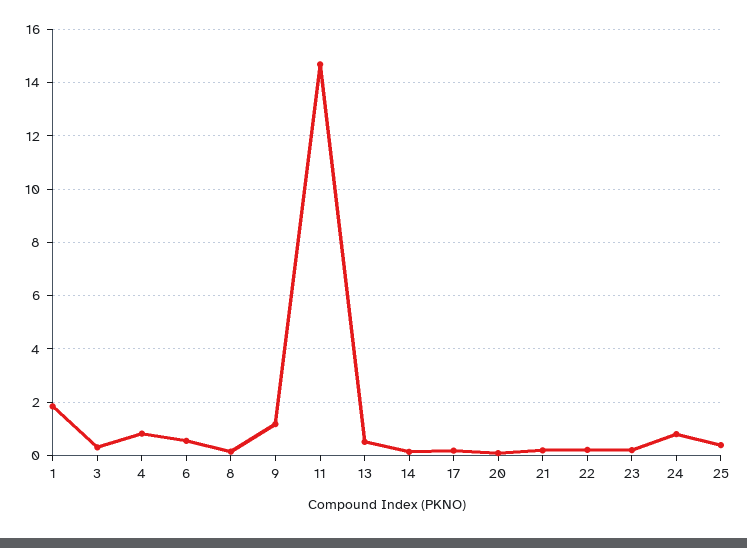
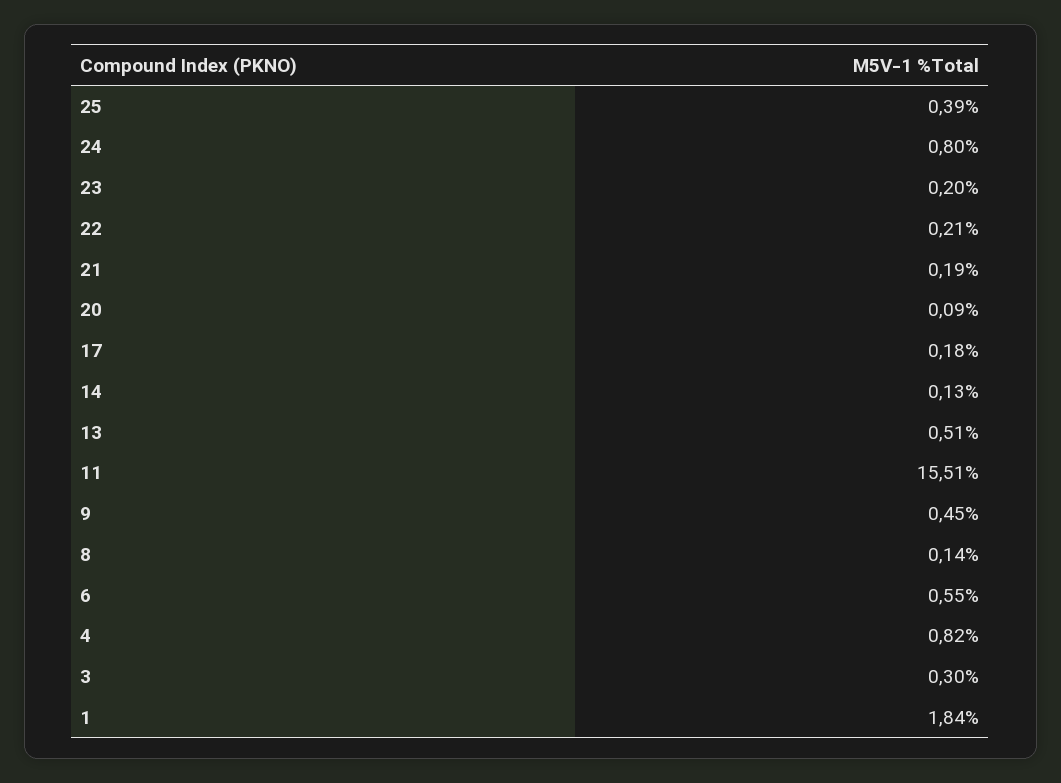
9: 1.25 -> 0.45
11: 14.75 -> 15.51

